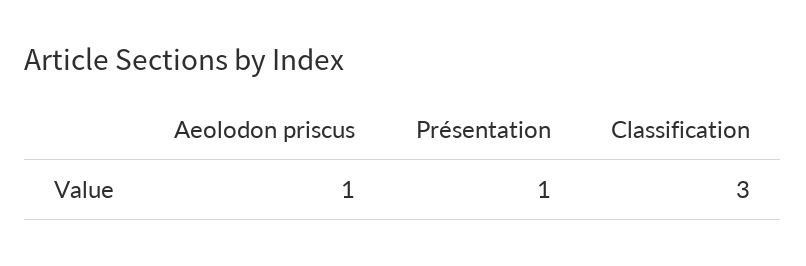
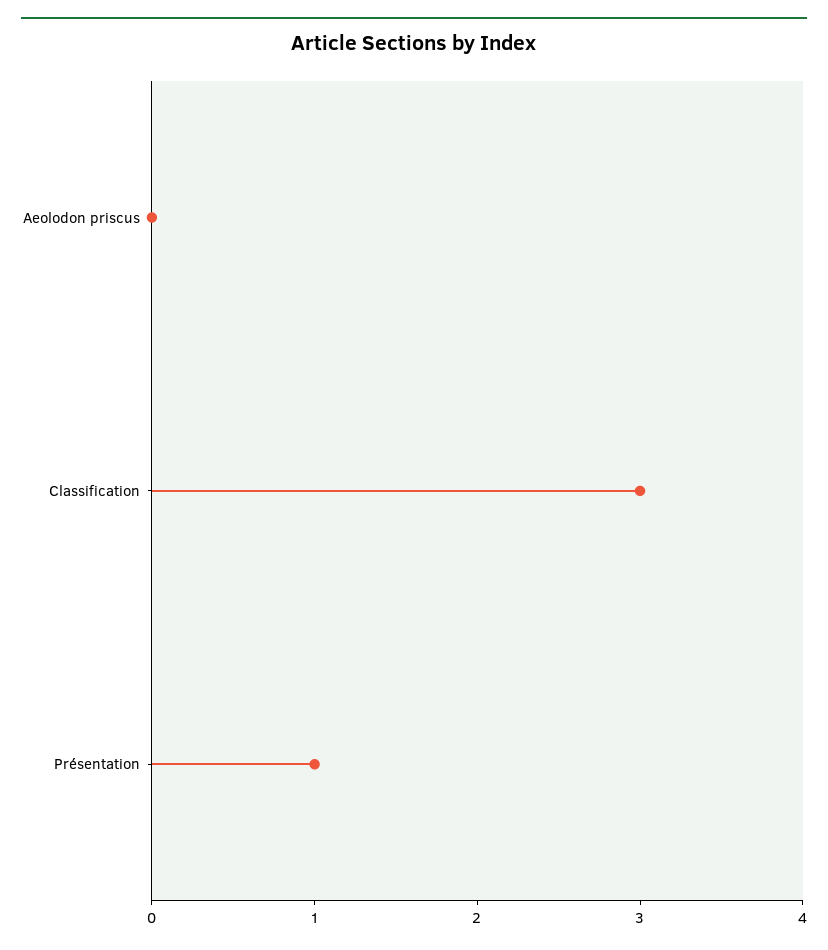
Aeolodon priscus: 1 -> 0

